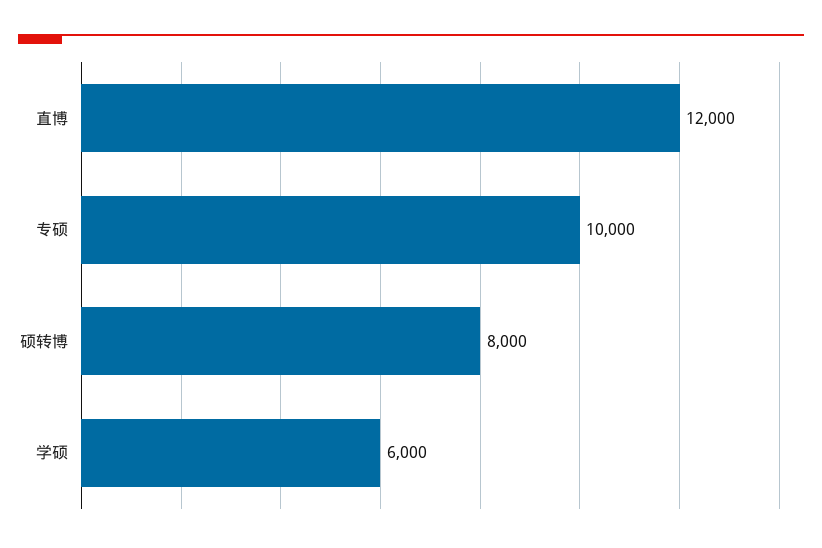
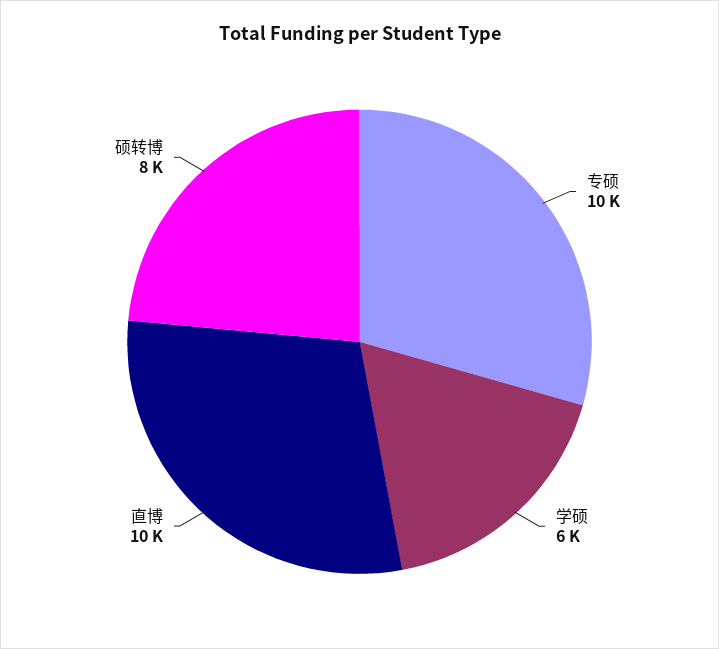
直博: 12000 -> 10000

